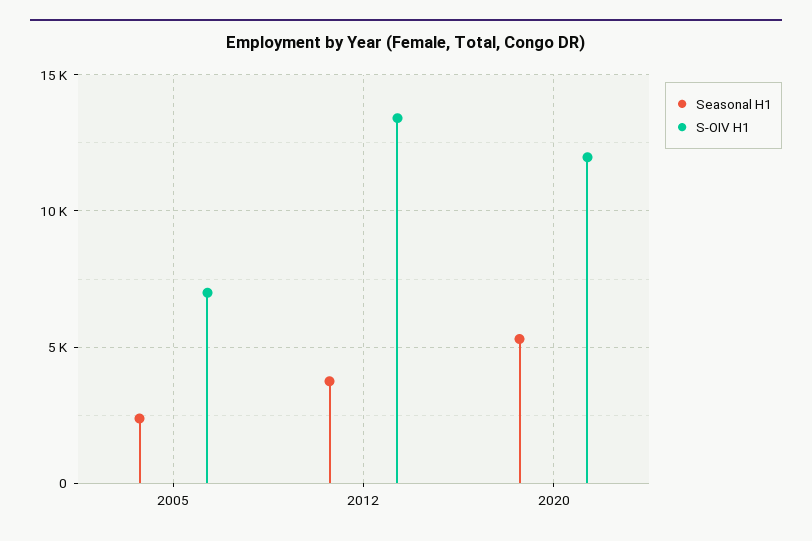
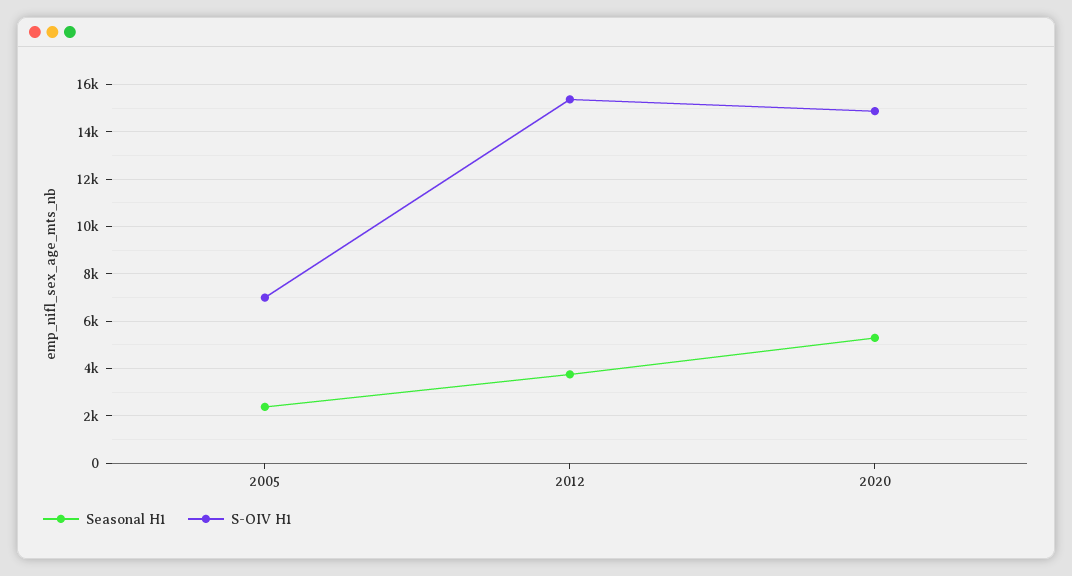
S-OIV H1, 2012: 13500 -> 15500
S-OIV H1, 2020: 12000 -> 15000

